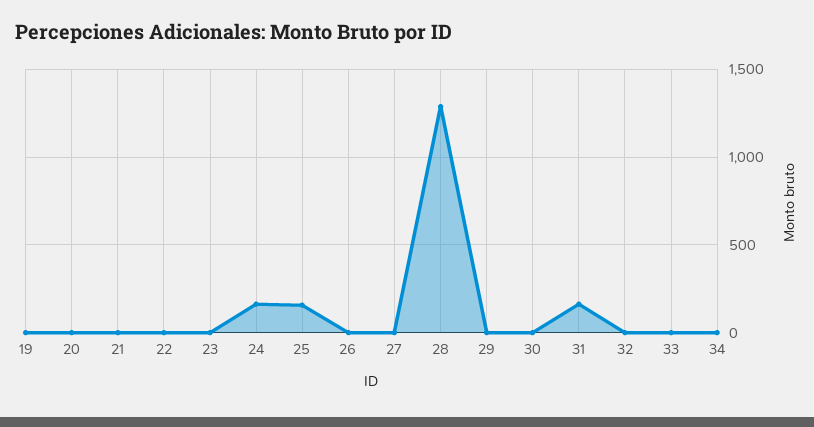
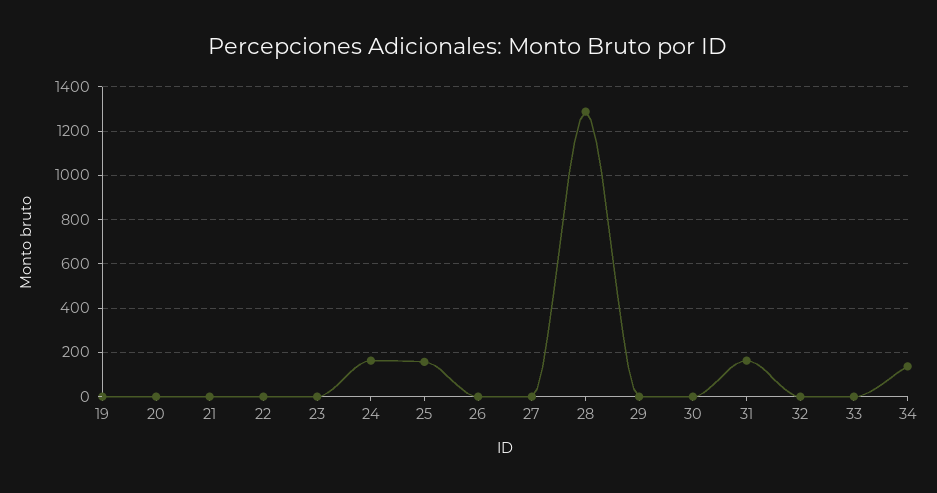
34: 0 -> 150

